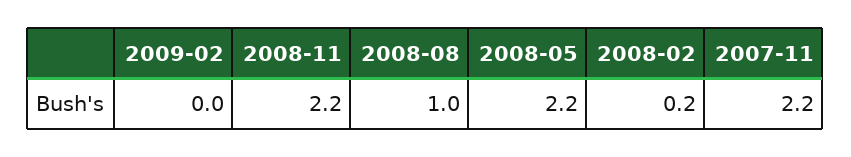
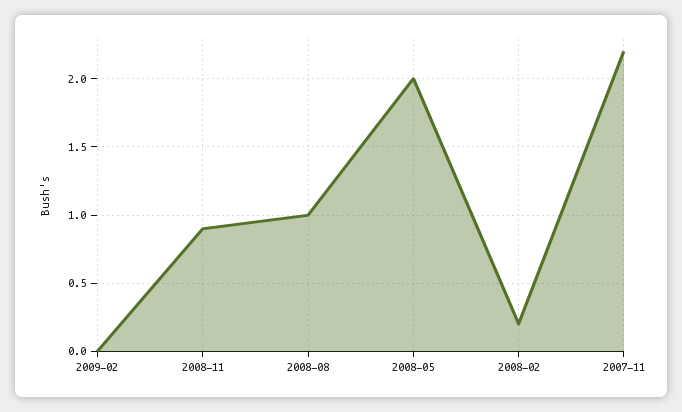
2008-11: 2.2 -> 0.9
2008-05: 2.2 -> 2

